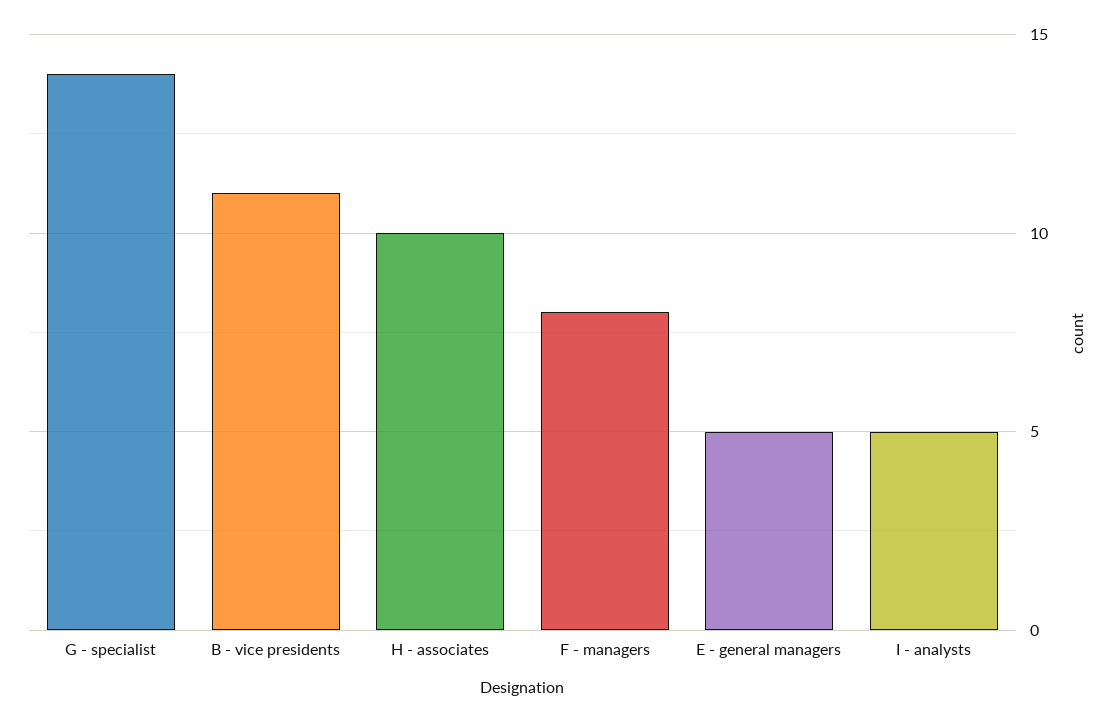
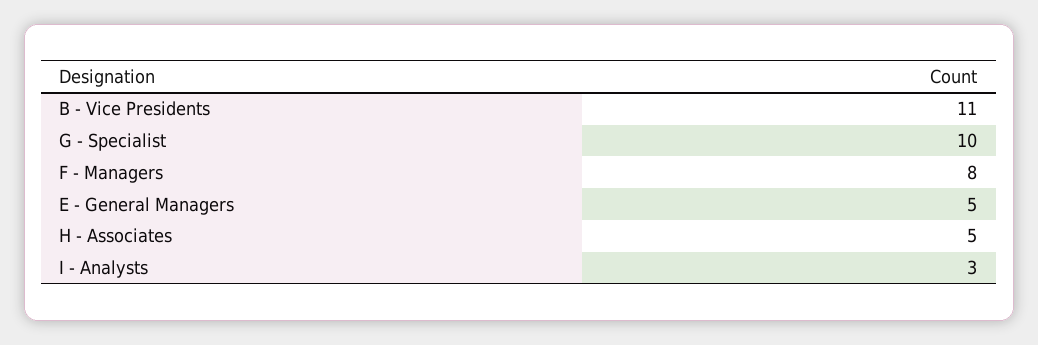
G - specialist: 14 -> 10
H - associates: 10 -> 5
I - analysts: 5 -> 3

